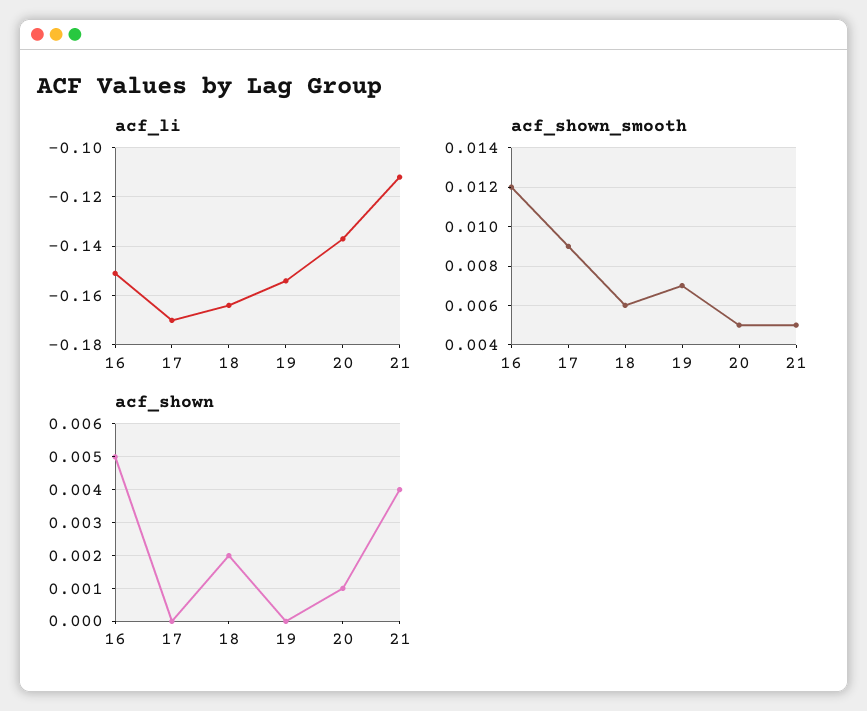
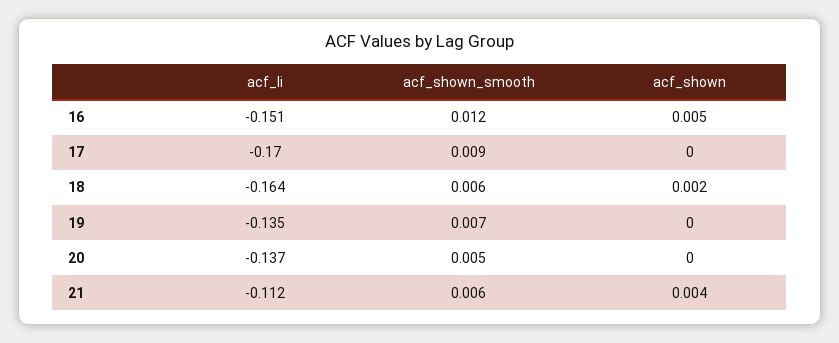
acf_li, 19: -0.155 -> -0.135
acf_shown_smooth, 21: 0.005 -> 0.006
acf_shown, 20: 0.001 -> 0

